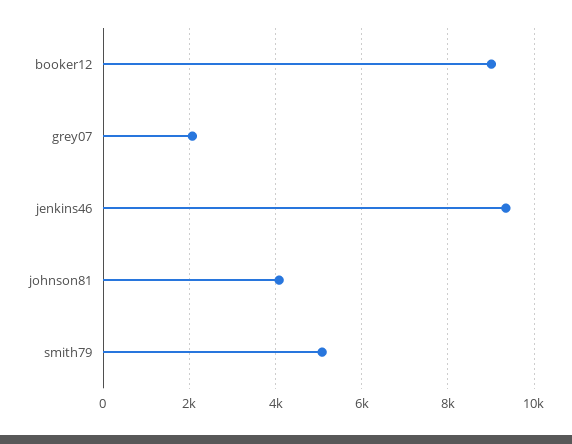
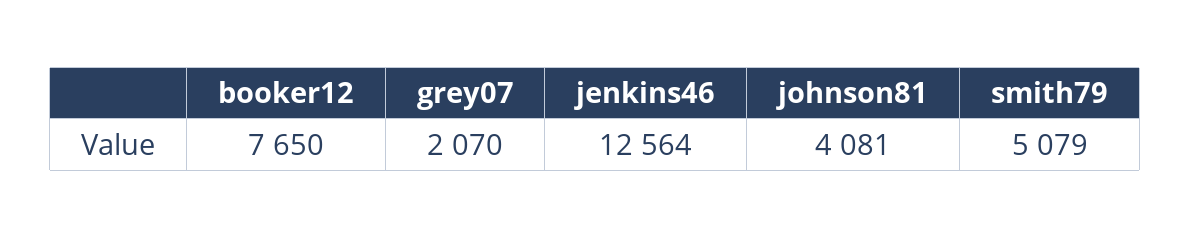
booker12: 9000 -> 7650
jenkins46: 9400 -> 12564

